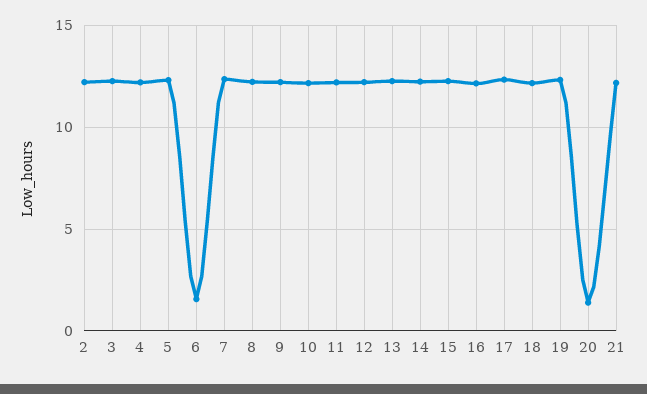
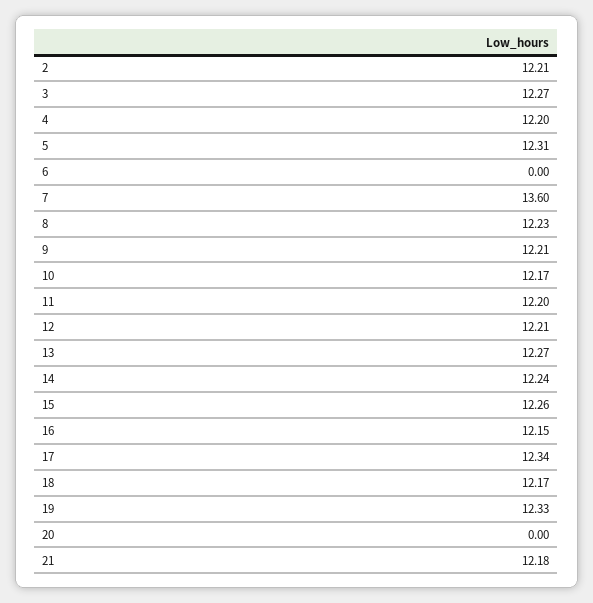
6: 1.5 -> 0
7: 12.5 -> 13.6
20: 1.5 -> 0

